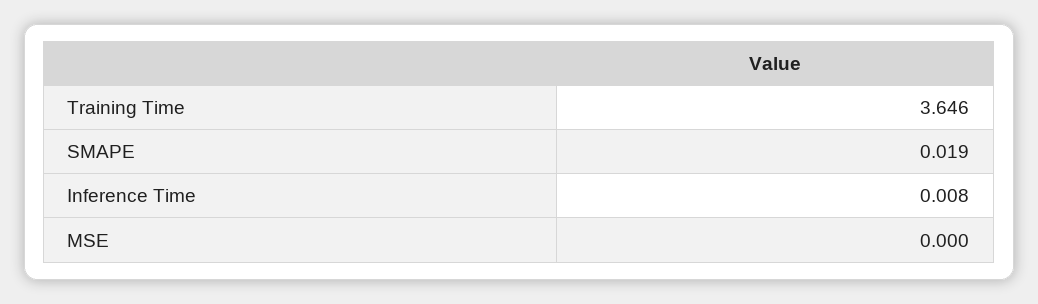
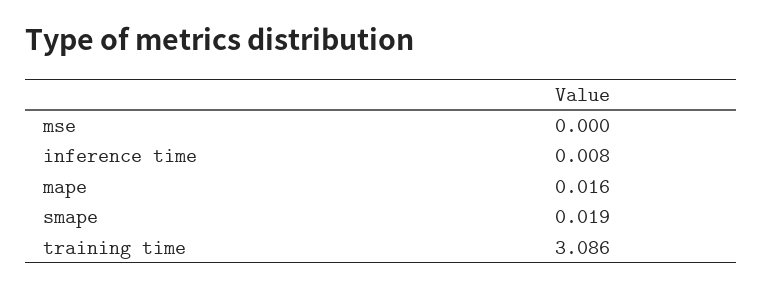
Training Time: 3.646 -> 3.086
mape: none -> 0.016

